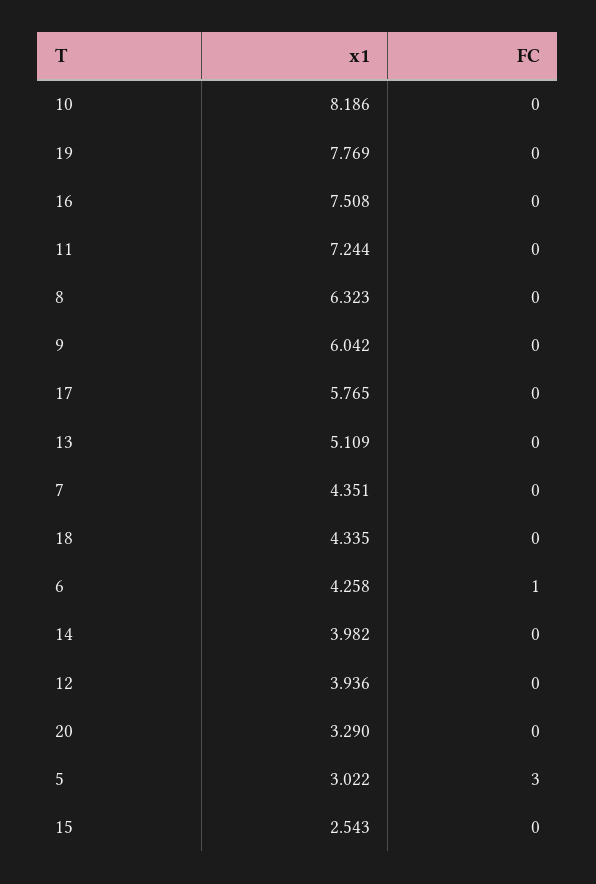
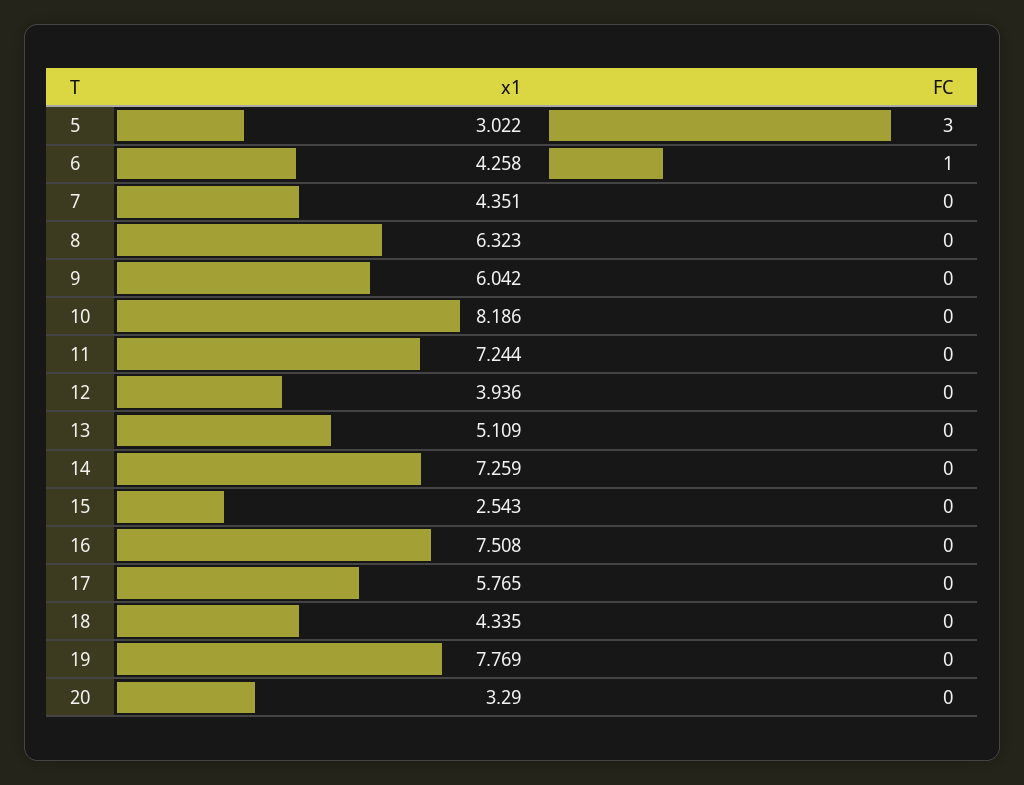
x1, 14: 3.982 -> 7.259

